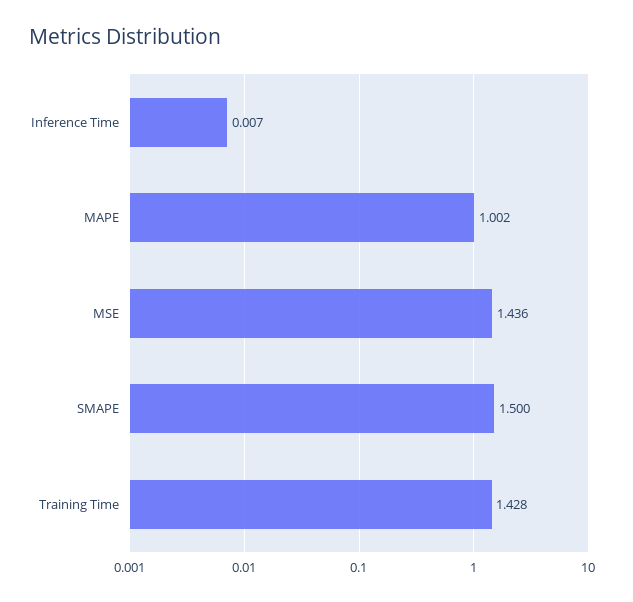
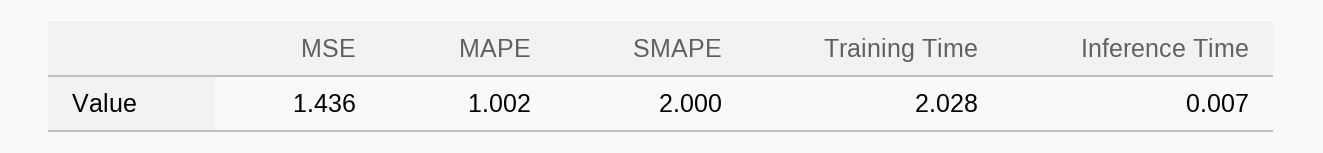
SMAPE: 1.5 -> 2
Training Time: 1.428 -> 2.028

